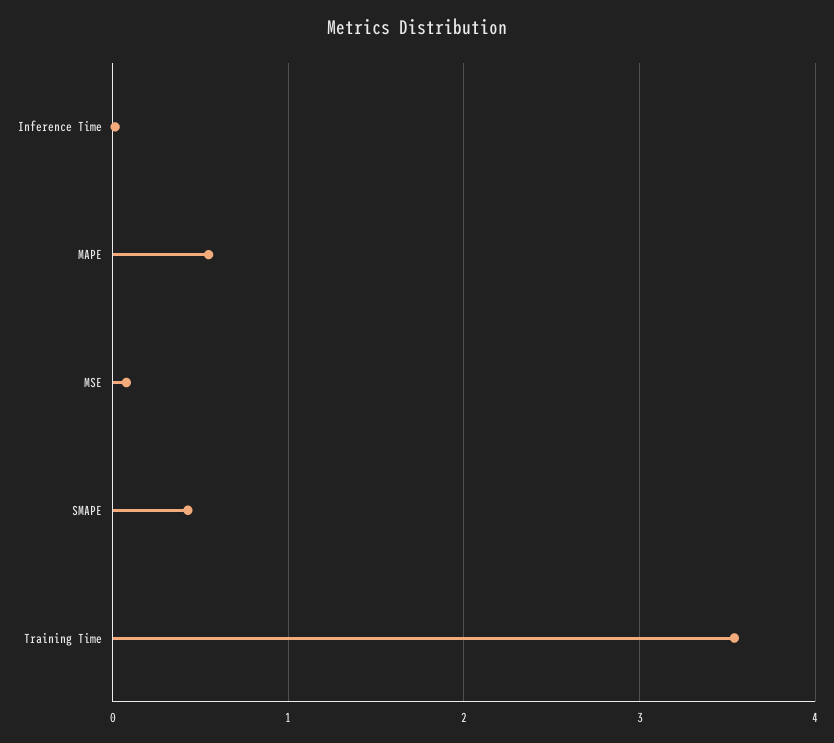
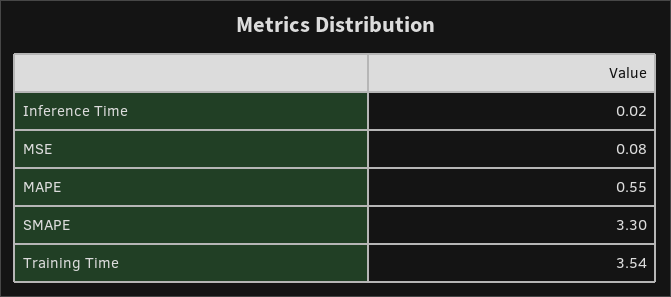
SMAPE: 0.4 -> 3.3

